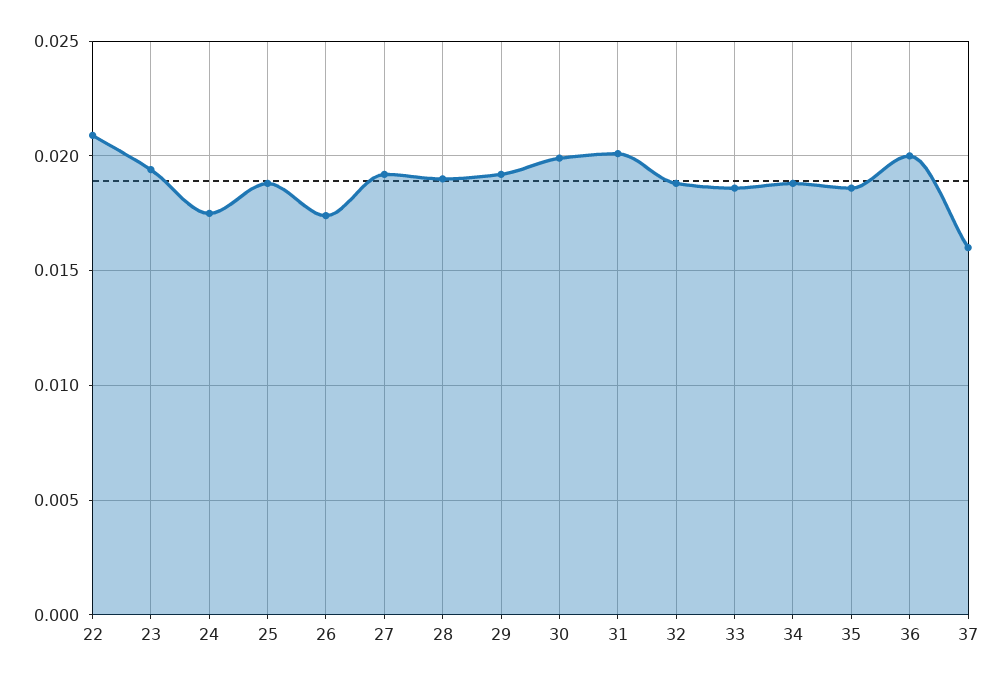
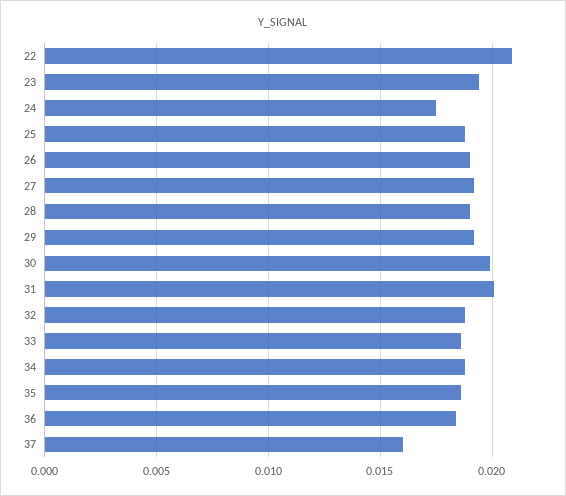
26: 0.0175 -> 0.019
36: 0.02 -> 0.0185

